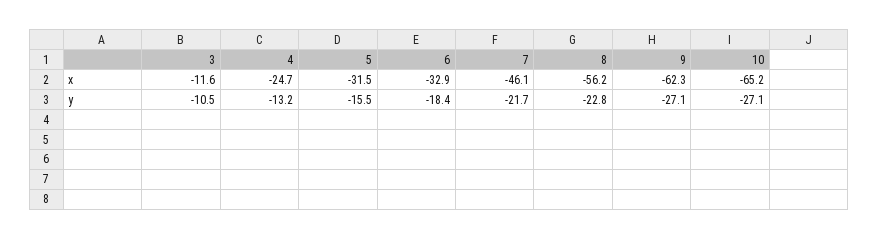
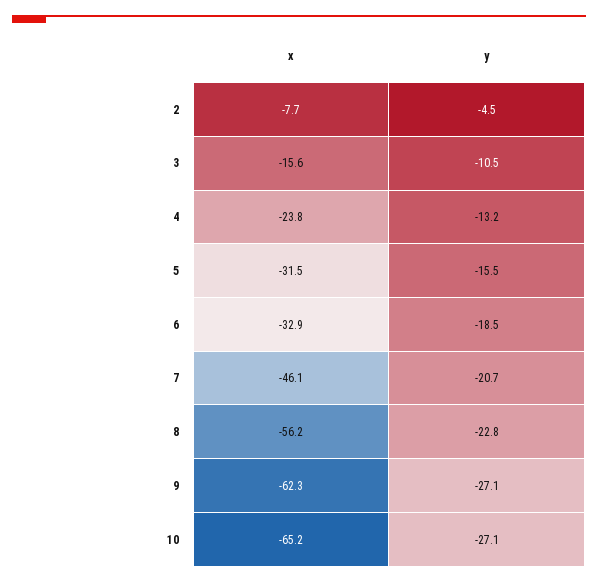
3, x: -11.6 -> -15.6
4, x: -24.7 -> -23.8
6, y: -18.4 -> -18.5
7, y: -21.7 -> -20.7
2, x: none -> -7.7
2, y: none -> -4.5

